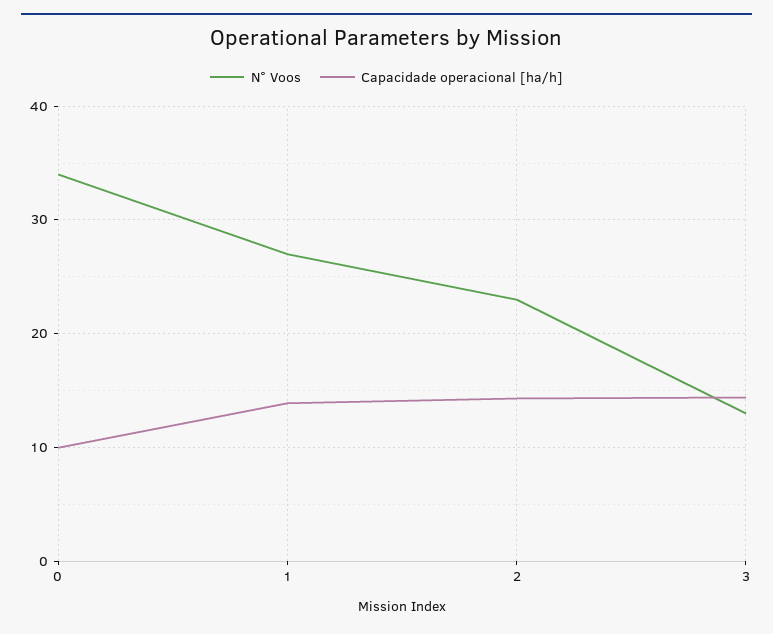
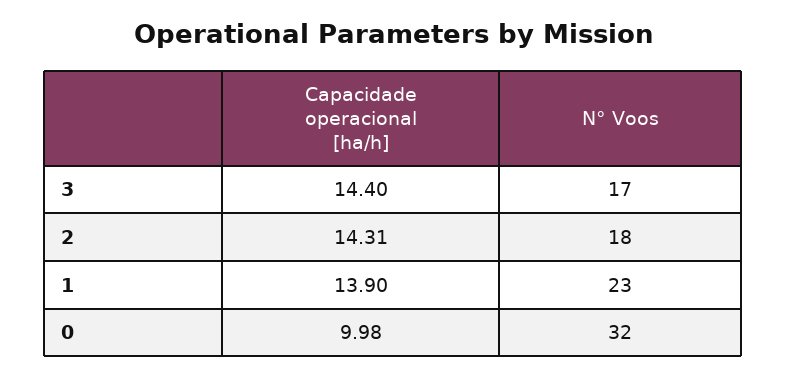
N° Voos, 0: 34 -> 32
N° Voos, 1: 27 -> 23
N° Voos, 2: 23 -> 18
N° Voos, 3: 13 -> 17

